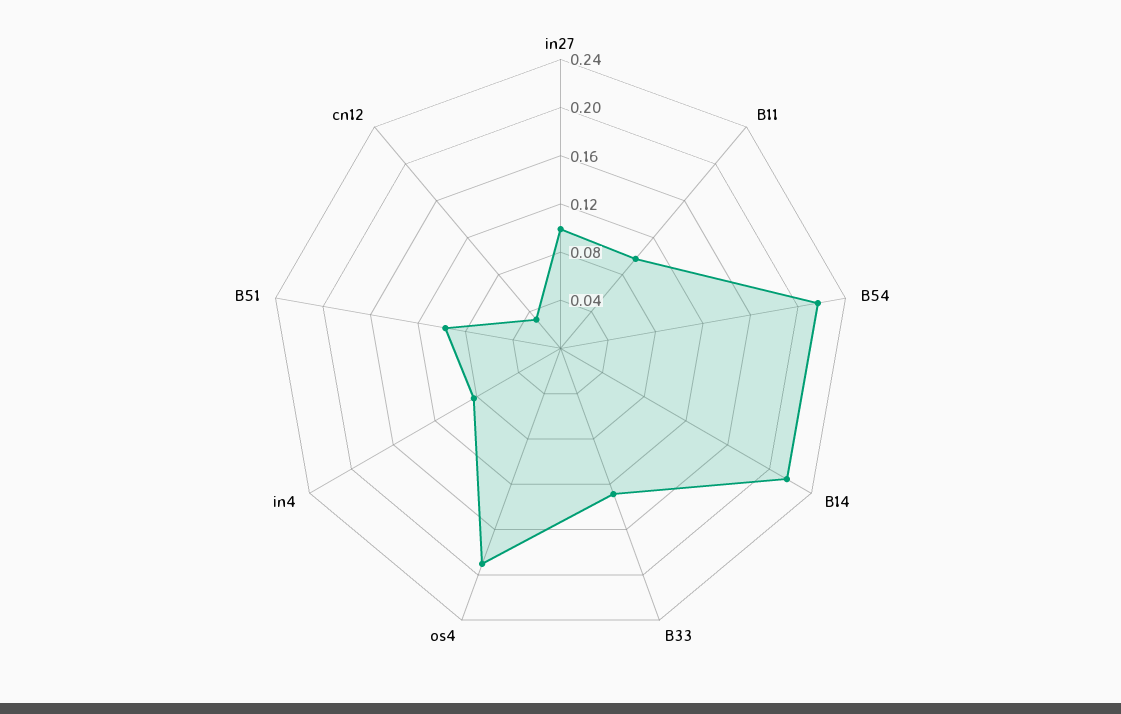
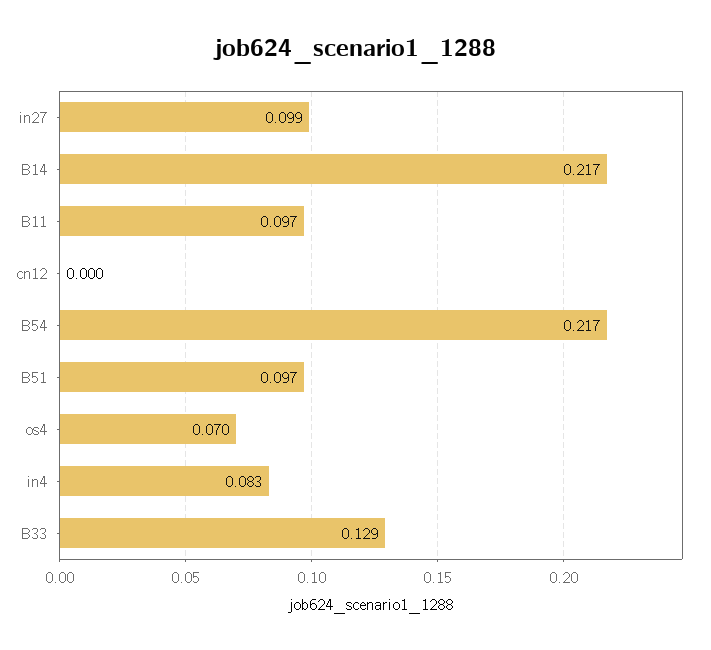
os4: 0.19 -> 0.07
cn12: 0.03 -> 0

